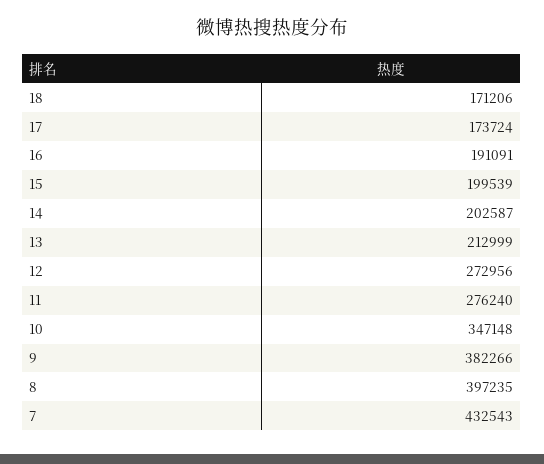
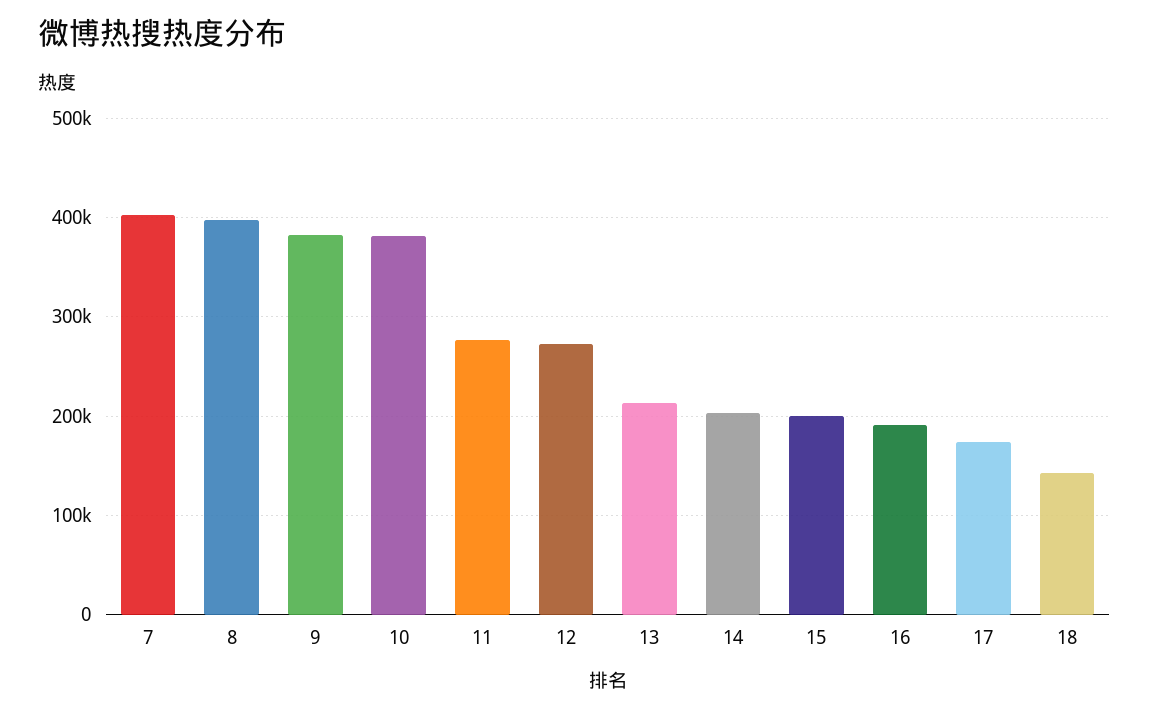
18: 171206 -> 140000
10: 347148 -> 380000
7: 432543 -> 400000

